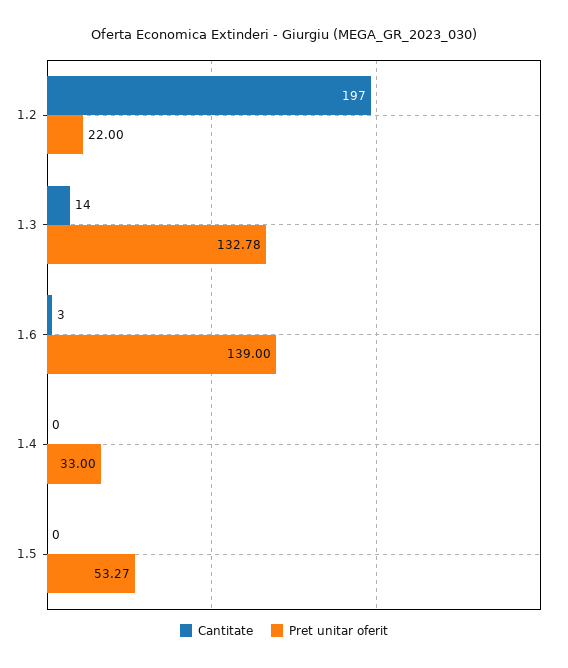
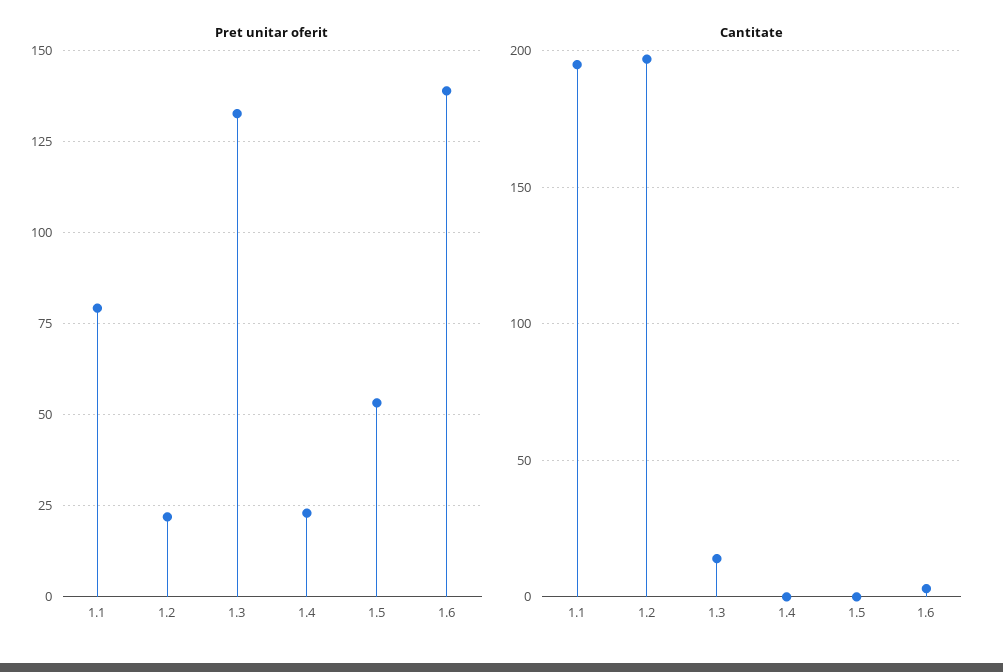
Pret unitar oferit, 1.4: 33 -> 22.5
Pret unitar oferit, 1.1: none -> 80
Cantitate, 1.1: none -> 195

